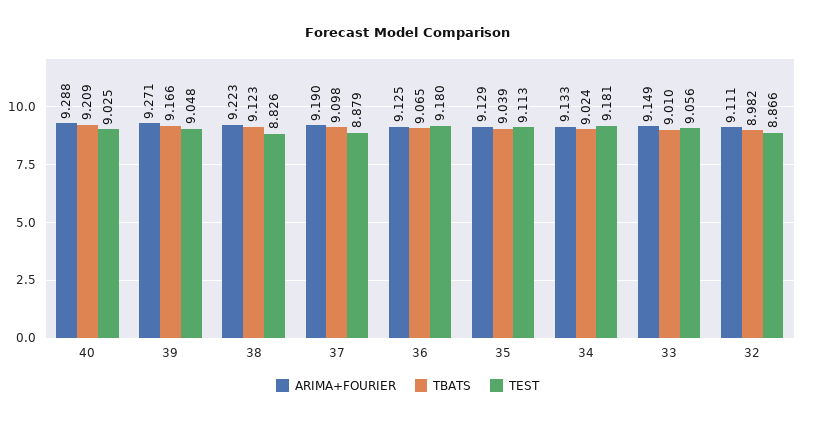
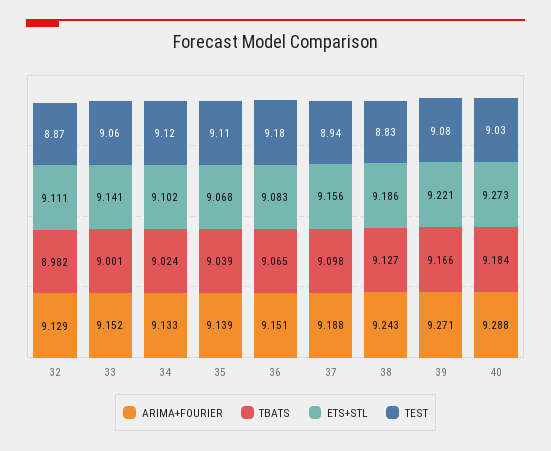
TBATS, 40: 9.209 -> 9.184
TEST, 39: 9.048 -> 9.08
ARIMA+FOURIER, 38: 9.223 -> 9.243
TBATS, 38: 9.123 -> 9.127
ARIMA+FOURIER, 37: 9.19 -> 9.188
TEST, 37: 8.879 -> 8.94
ARIMA+FOURIER, 36: 9.125 -> 9.151
ARIMA+FOURIER, 35: 9.129 -> 9.139
TEST, 34: 9.181 -> 9.12
ARIMA+FOURIER, 33: 9.149 -> 9.152
TBATS, 33: 9.01 -> 9.001
ARIMA+FOURIER, 32: 9.111 -> 9.129
ETS+STL, 32: none -> 9.111
ETS+STL, 33: none -> 9.141
ETS+STL, 34: none -> 9.102
ETS+STL, 35: none -> 9.068
ETS+STL, 36: none -> 9.083
ETS+STL, 37: none -> 9.156
ETS+STL, 38: none -> 9.186
ETS+STL, 39: none -> 9.221
ETS+STL, 40: none -> 9.273

